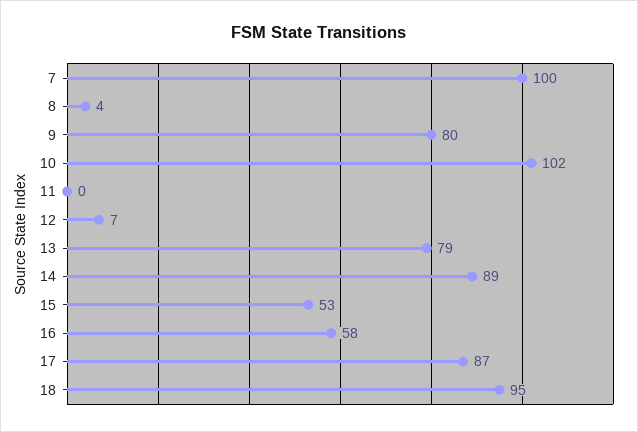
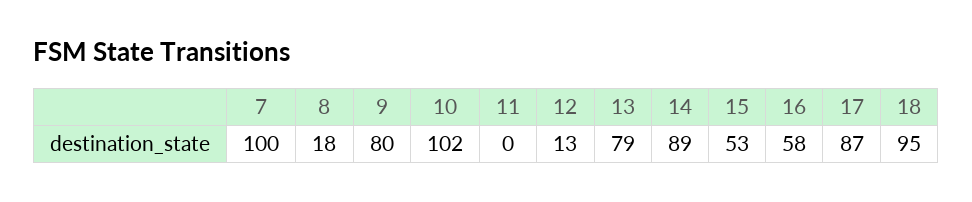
8: 4 -> 18
12: 7 -> 13

